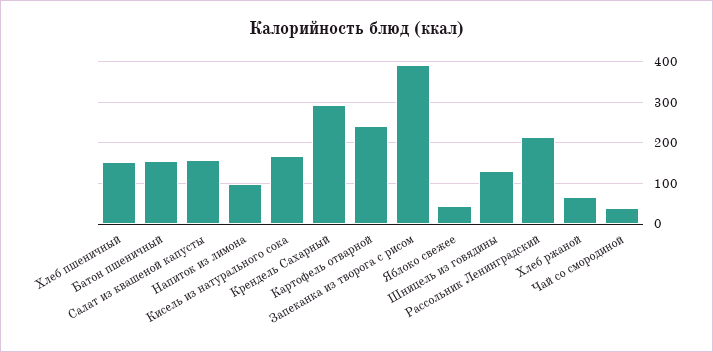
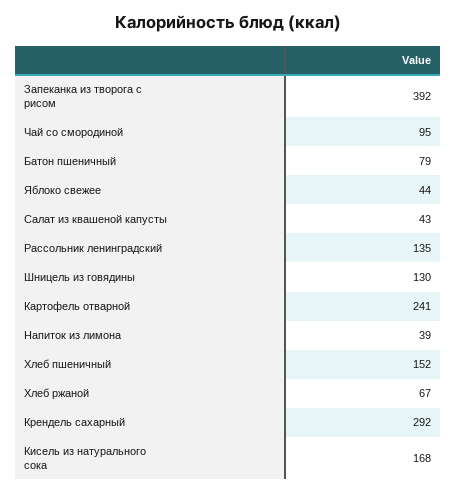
Батон пшеничный: 160 -> 79
Салат из квашеной капусты: 160 -> 43
Напиток из лимона: 100 -> 39
Рассольник Ленинградский: 220 -> 135
Чай со смородиной: 40 -> 95

